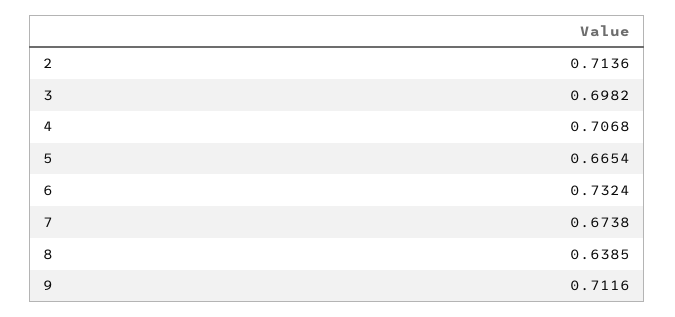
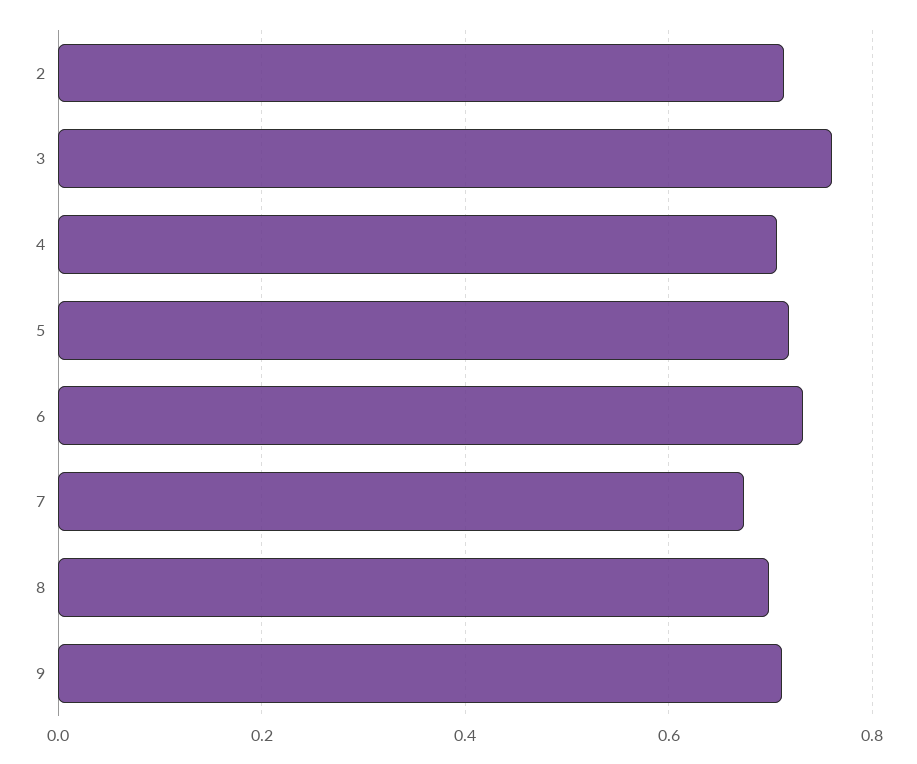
3: 0.6982 -> 0.76
5: 0.6654 -> 0.72
8: 0.6385 -> 0.7

